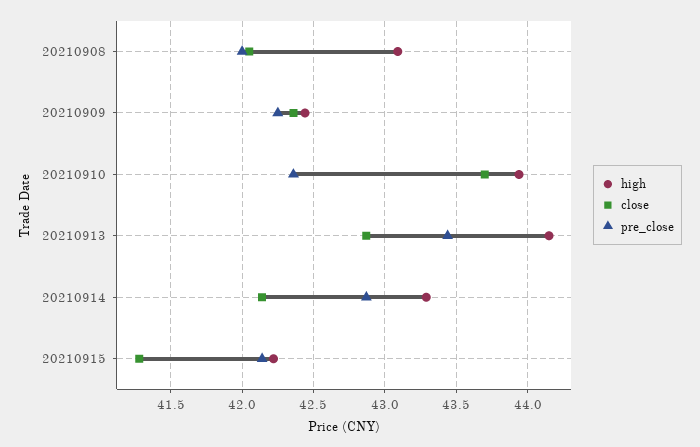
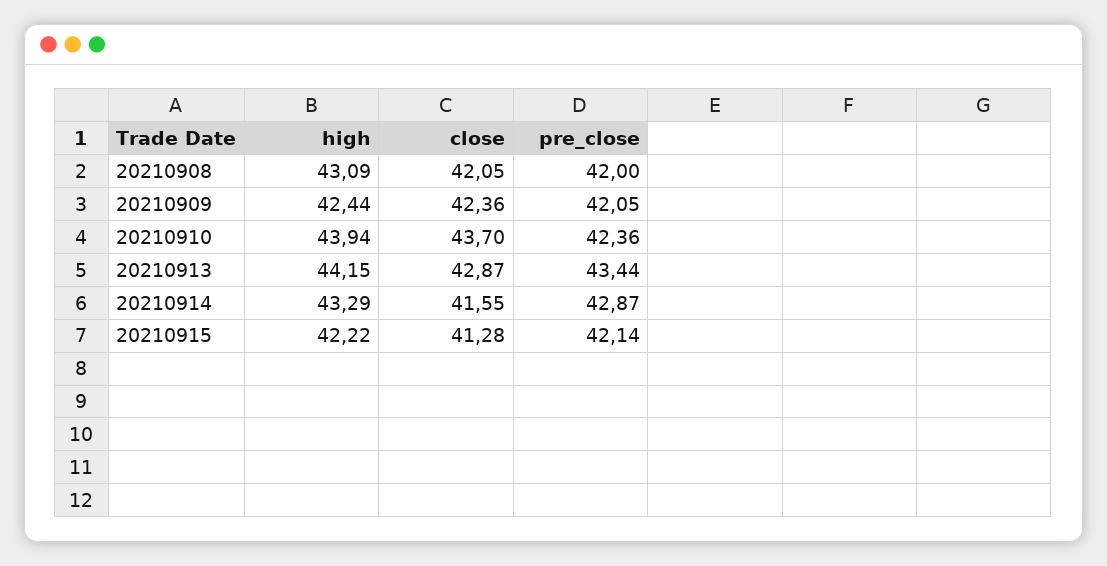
pre_close, 20210909: 42.25 -> 42.05
close, 20210914: 42.15 -> 41.55

